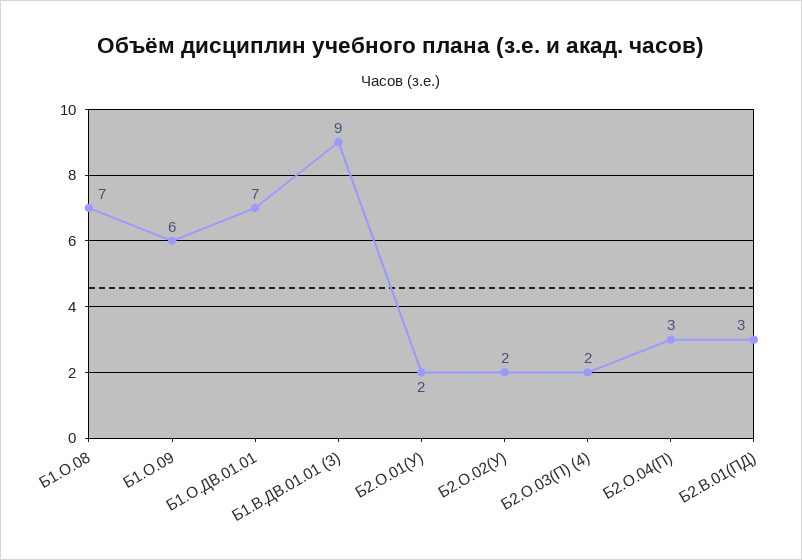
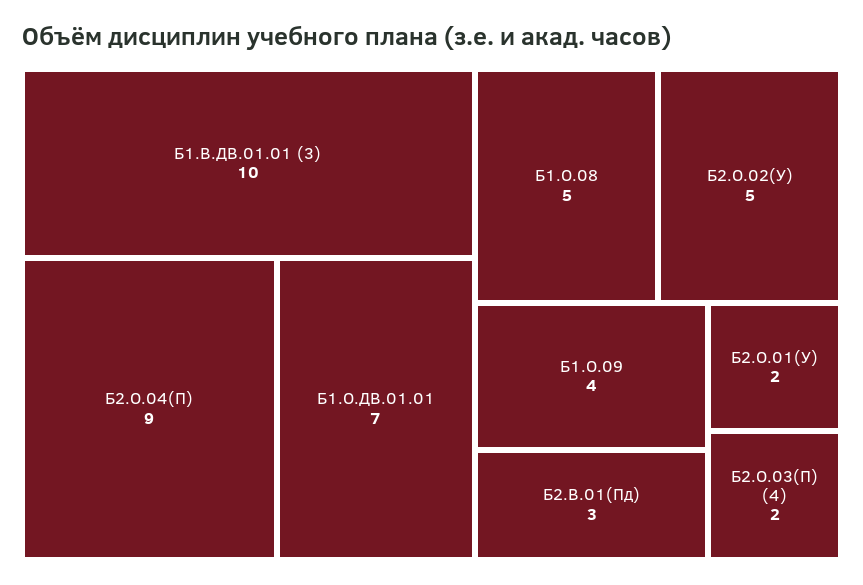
Б1.О.08: 7 -> 5
Б1.О.09: 6 -> 4
Б1.В.ДВ.01.01 (3): 9 -> 10
Б2.О.02(У): 2 -> 5
Б2.О.04(П): 3 -> 9

